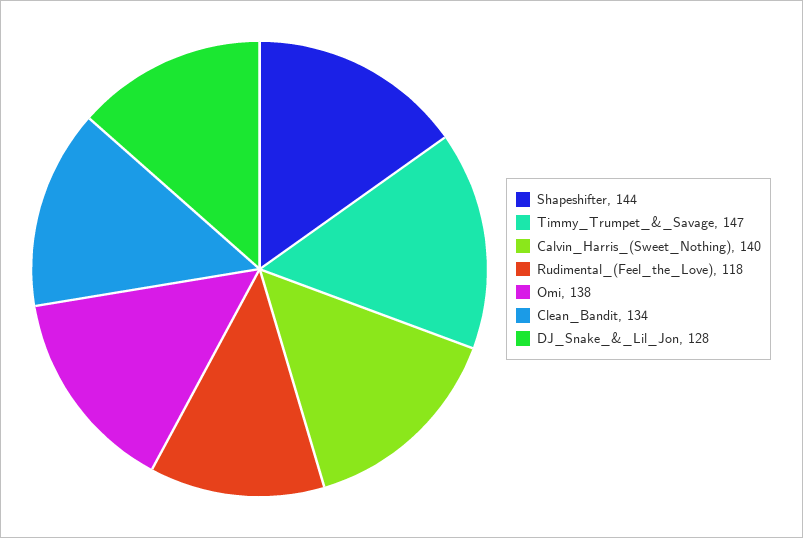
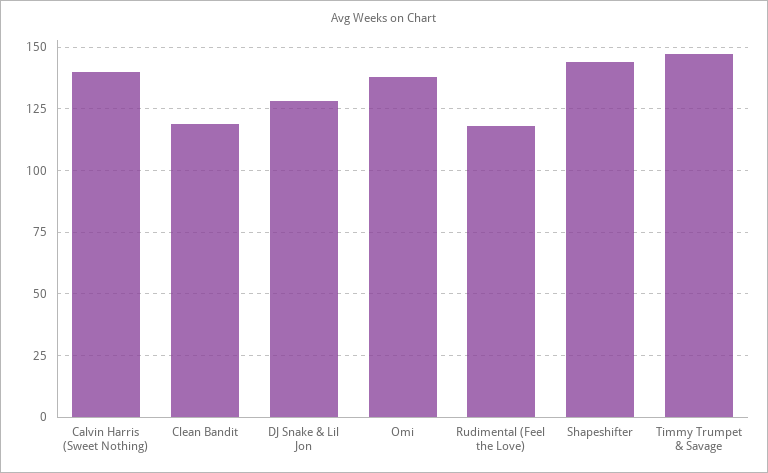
Clean_Bandit: 134 -> 120

